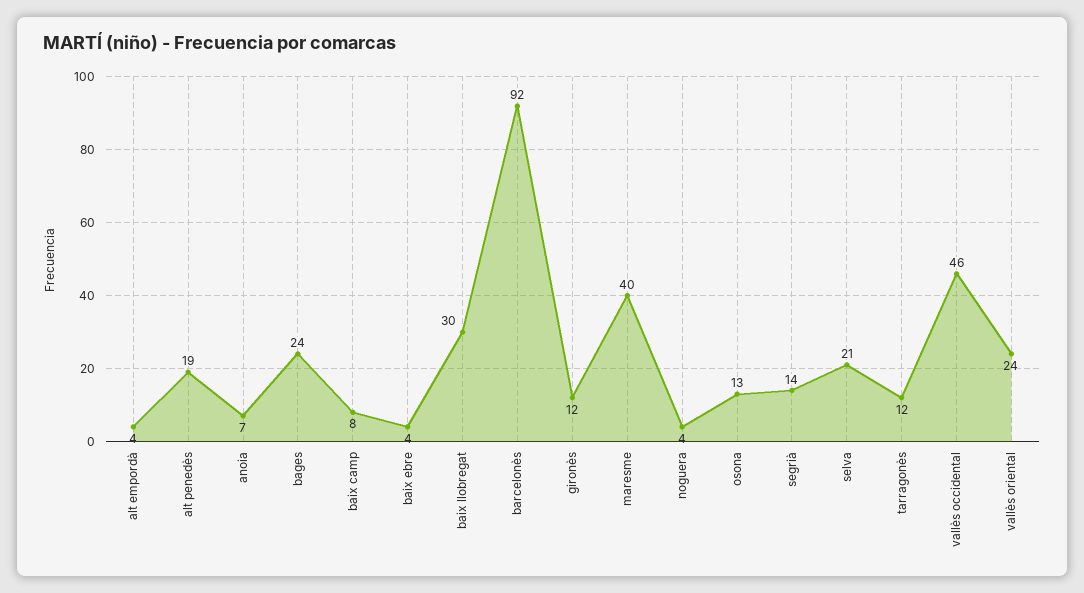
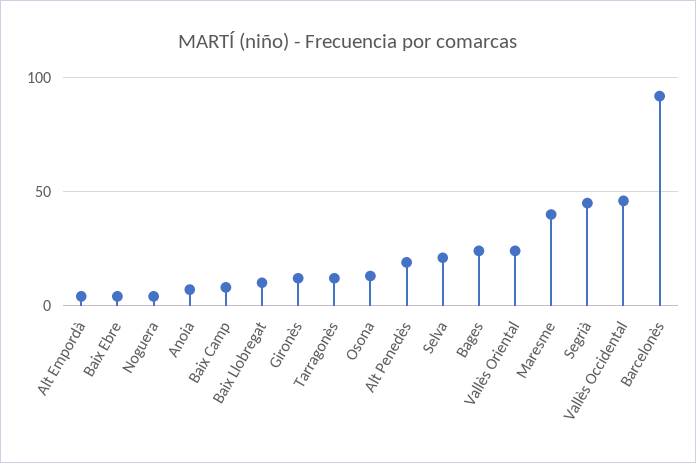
baix llobregat: 30 -> 10
segrià: 14 -> 45

